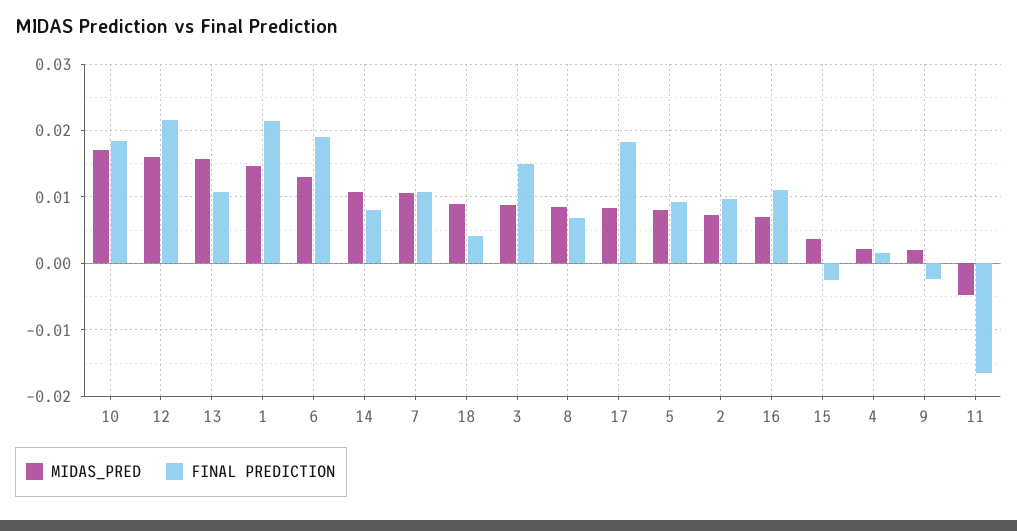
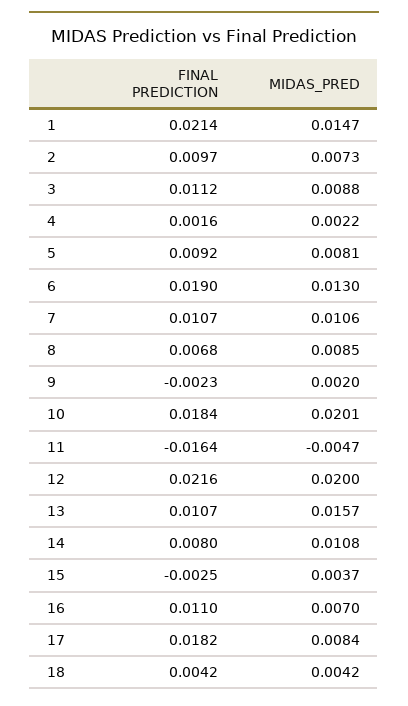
MIDAS_PRED, 10: 0.017 -> 0.0201
MIDAS_PRED, 12: 0.016 -> 0.02
MIDAS_PRED, 18: 0.009 -> 0.0042
FINAL PREDICTION, 3: 0.015 -> 0.0112

